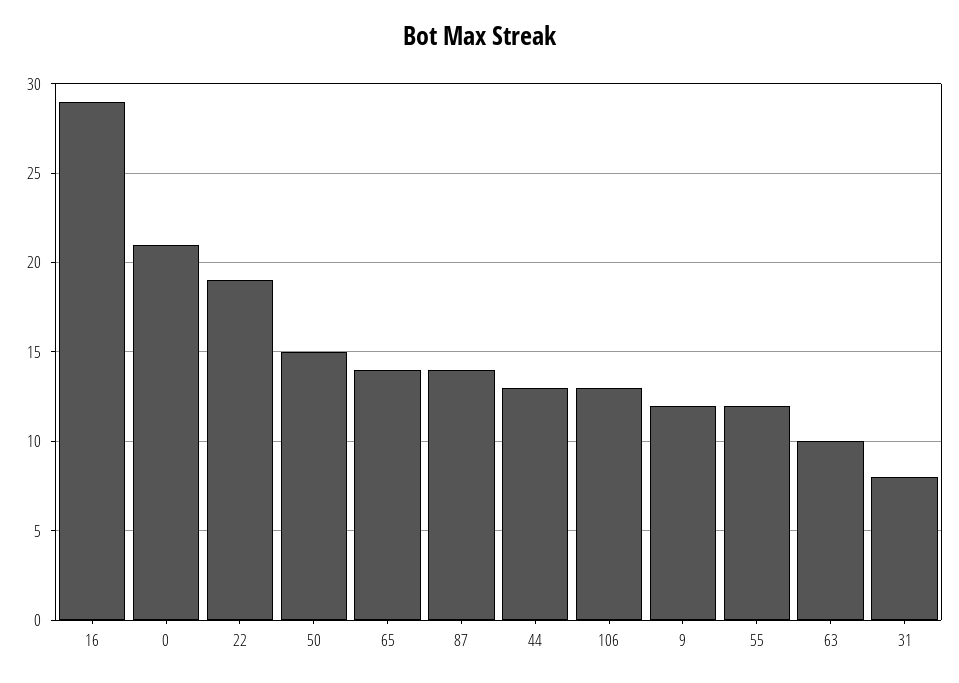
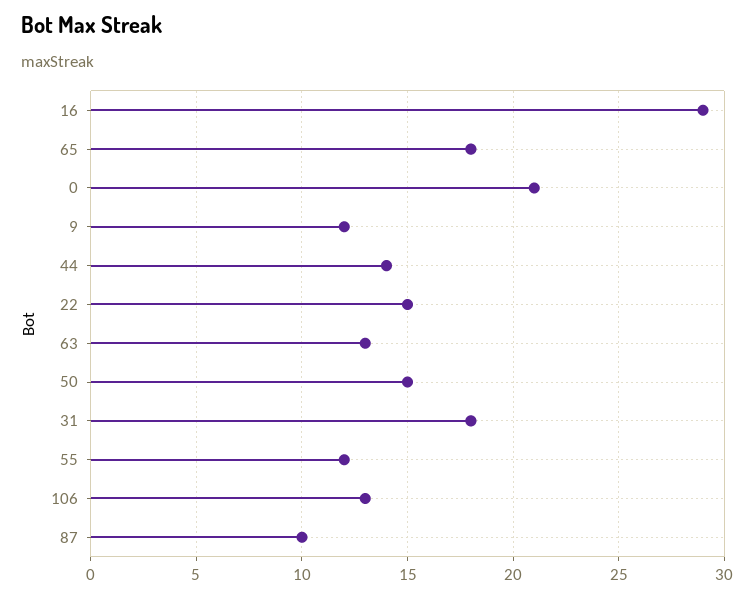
22: 19 -> 15
65: 14 -> 18
87: 14 -> 10
44: 13 -> 14
63: 10 -> 13
31: 8 -> 18

